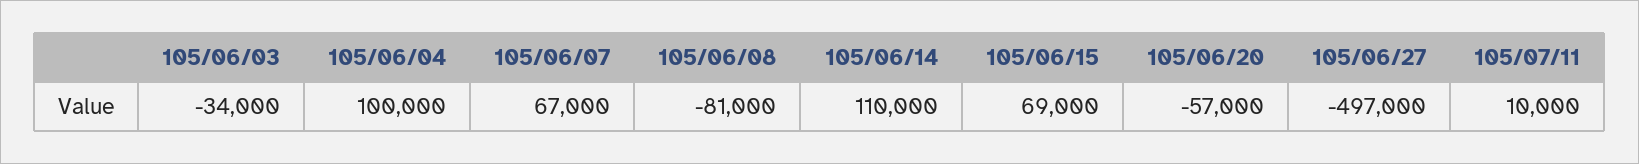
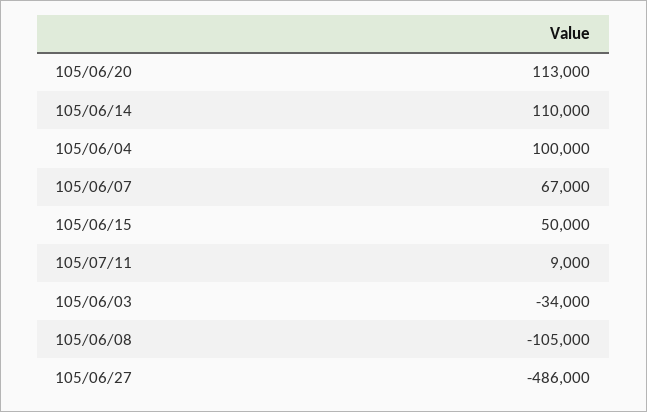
105/06/08: -81000 -> -105000
105/06/15: 69000 -> 50000
105/06/20: -57000 -> 113000
105/06/27: -497000 -> -486000
105/07/11: 10000 -> 9000

